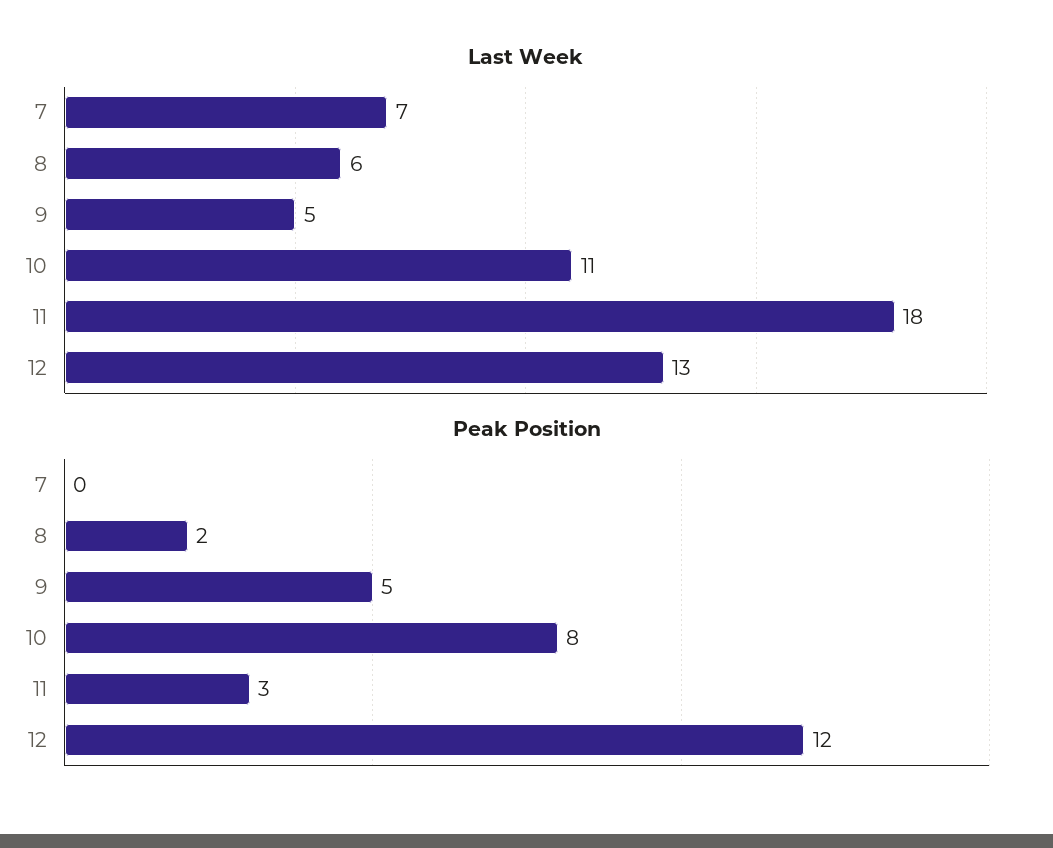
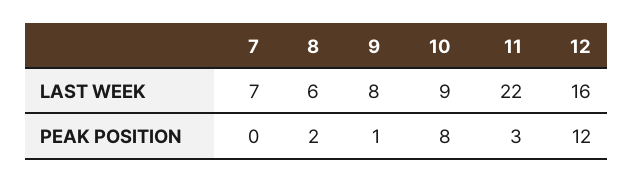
Last Week, 9: 5 -> 8
Last Week, 10: 11 -> 9
Last Week, 11: 18 -> 22
Last Week, 12: 13 -> 16
Peak Position, 9: 5 -> 1

